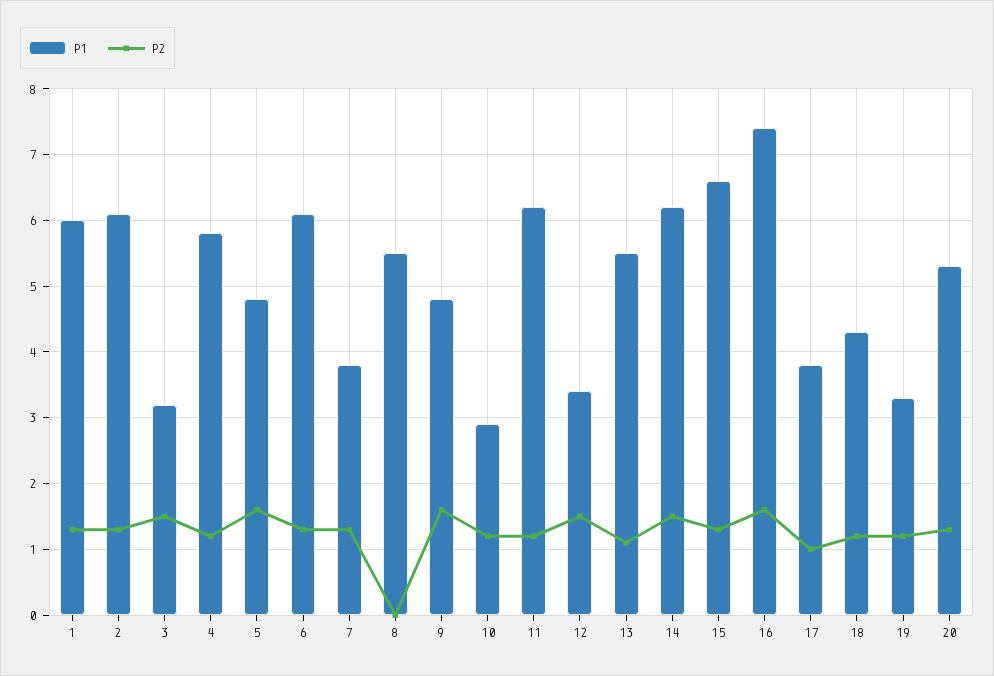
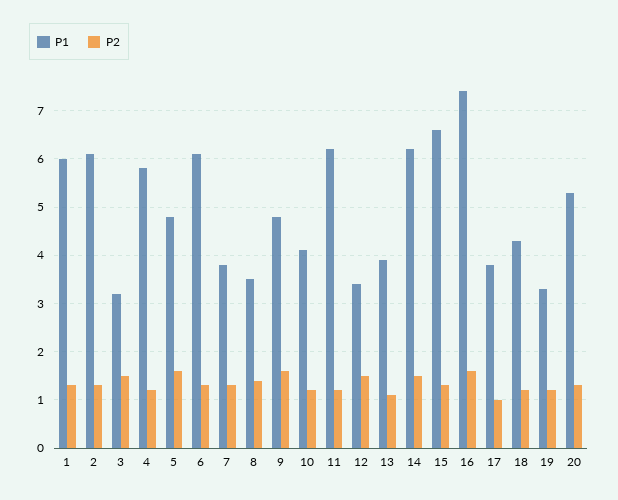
P1, 8: 5.5 -> 3.5
P2, 8: 0 -> 1.5
P1, 10: 2.9 -> 4
P1, 13: 5.5 -> 4

